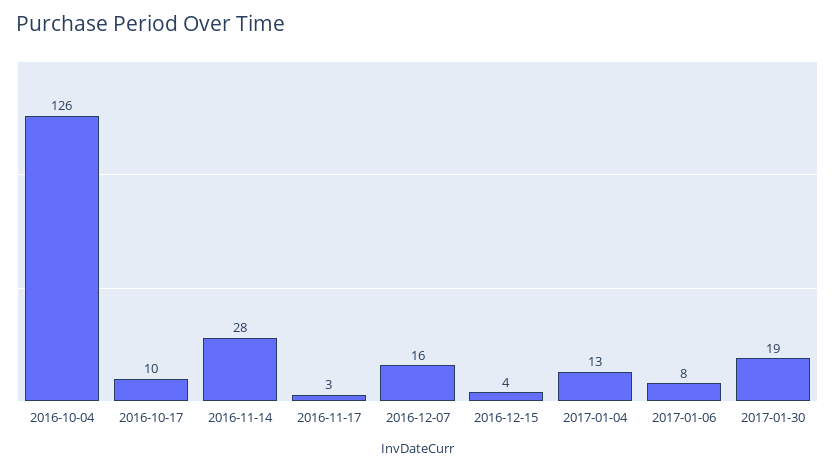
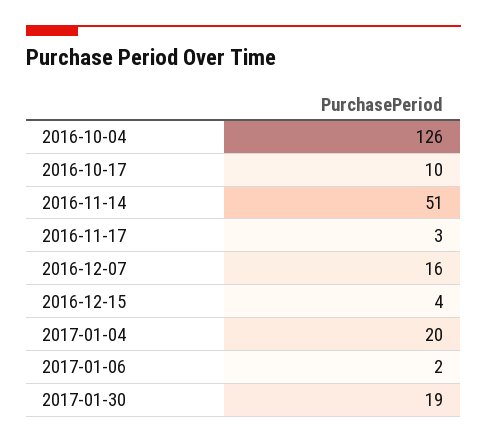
2016-11-14: 28 -> 51
2017-01-04: 13 -> 20
2017-01-06: 8 -> 2

